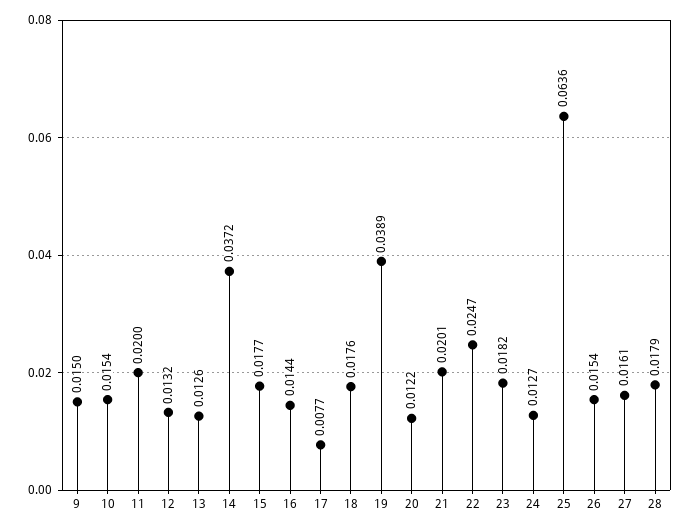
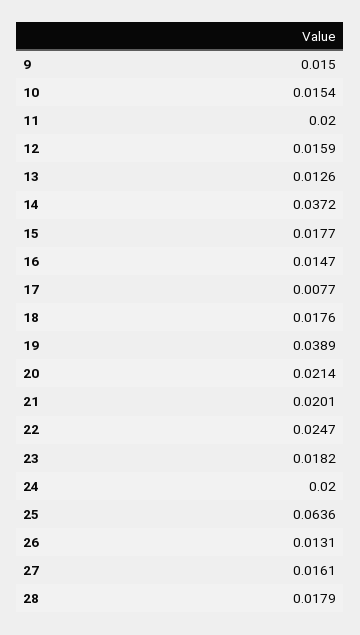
12: 0.0132 -> 0.0159
16: 0.0144 -> 0.0147
20: 0.0122 -> 0.0214
24: 0.0127 -> 0.02
26: 0.0154 -> 0.0131

